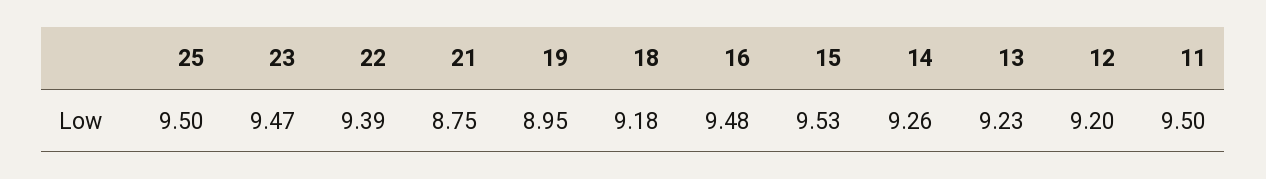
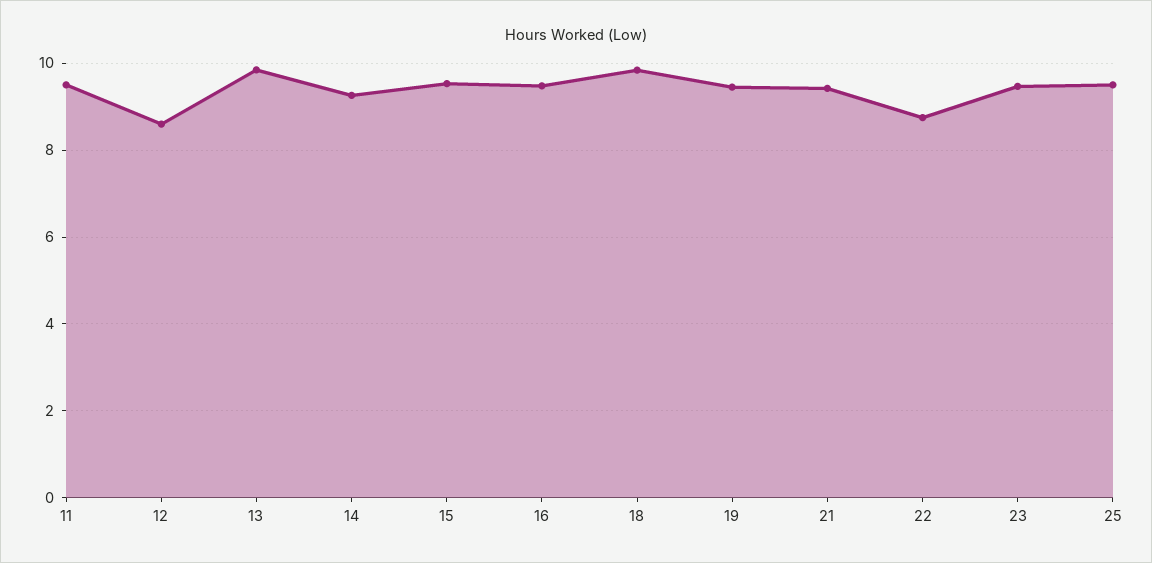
22: 9.39 -> 8.8
21: 8.75 -> 9.4
19: 8.95 -> 9.4
18: 9.18 -> 9.8
13: 9.23 -> 9.8
12: 9.2 -> 8.6

